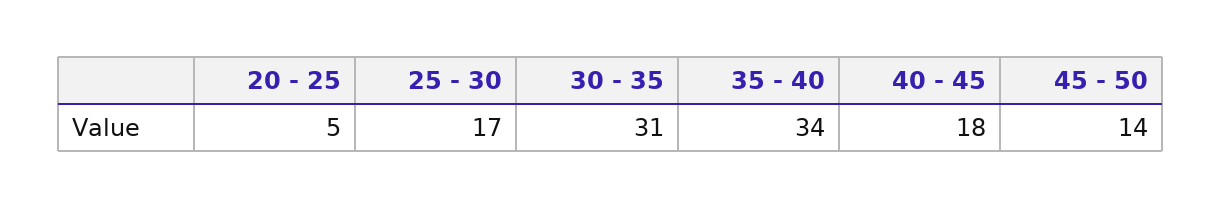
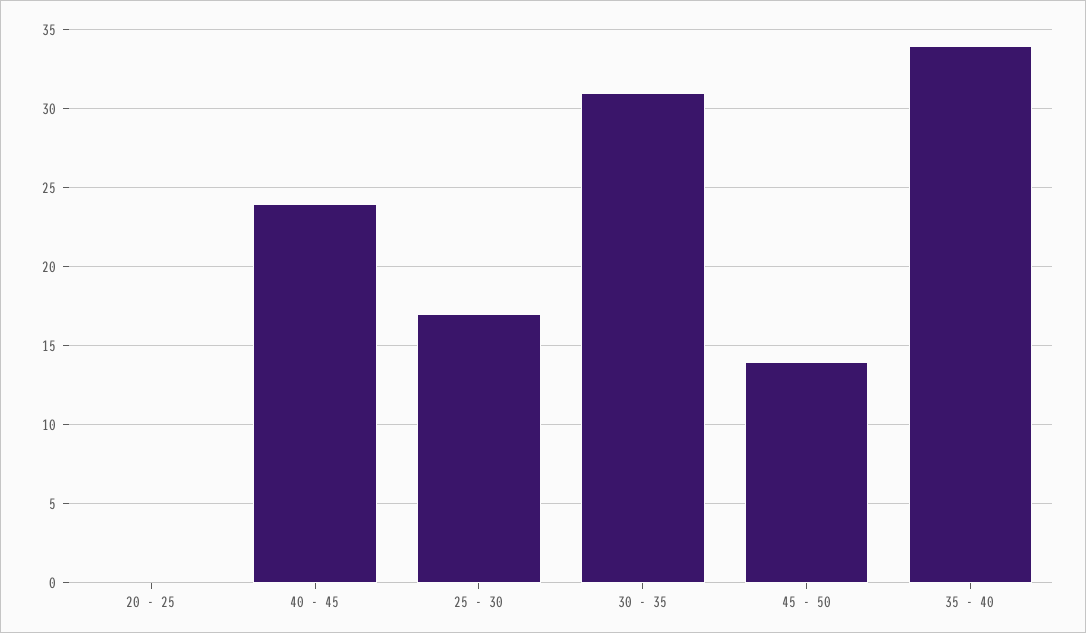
20 - 25: 5 -> 0
40 - 45: 18 -> 24

